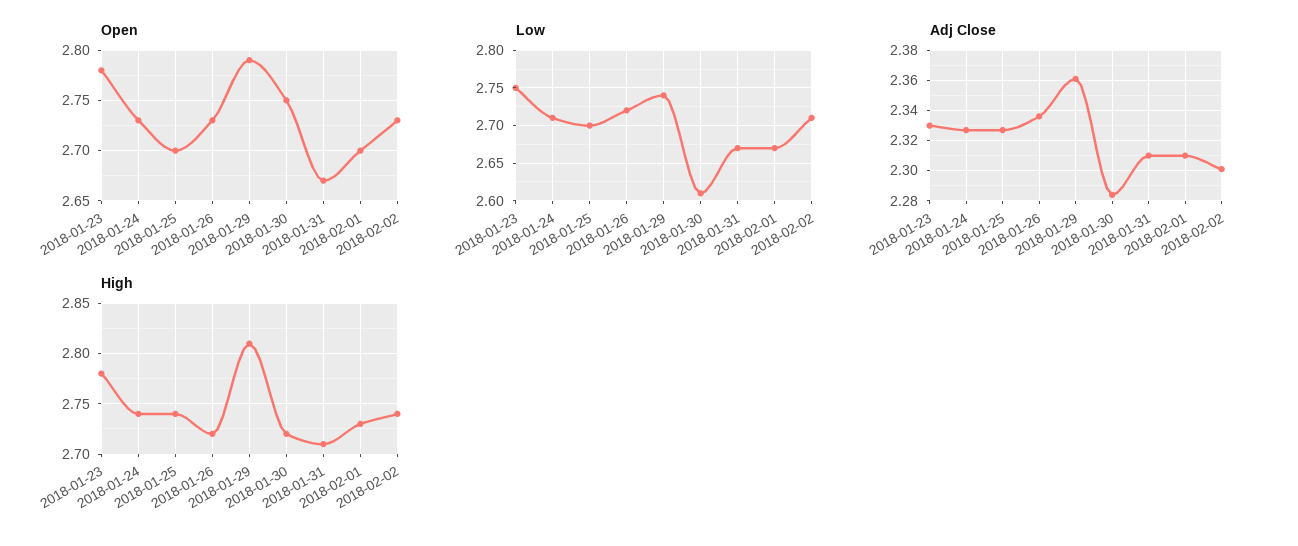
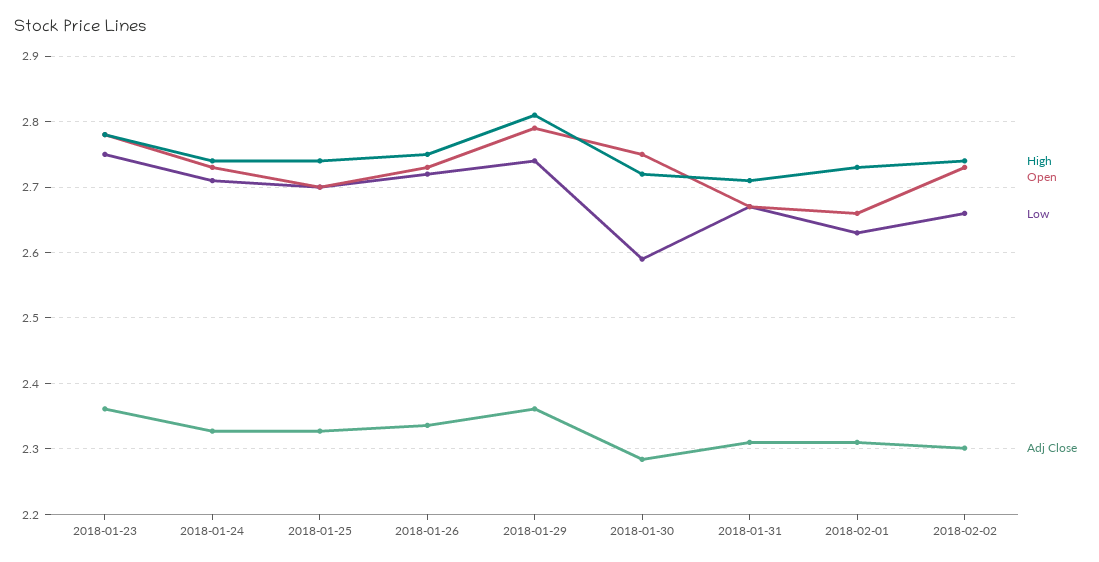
Open, 2018-02-01: 2.7 -> 2.66
Low, 2018-01-30: 2.61 -> 2.59
Low, 2018-02-01: 2.67 -> 2.63
Low, 2018-02-02: 2.71 -> 2.66
Adj Close, 2018-01-23: 2.33 -> 2.36
High, 2018-01-26: 2.72 -> 2.75

